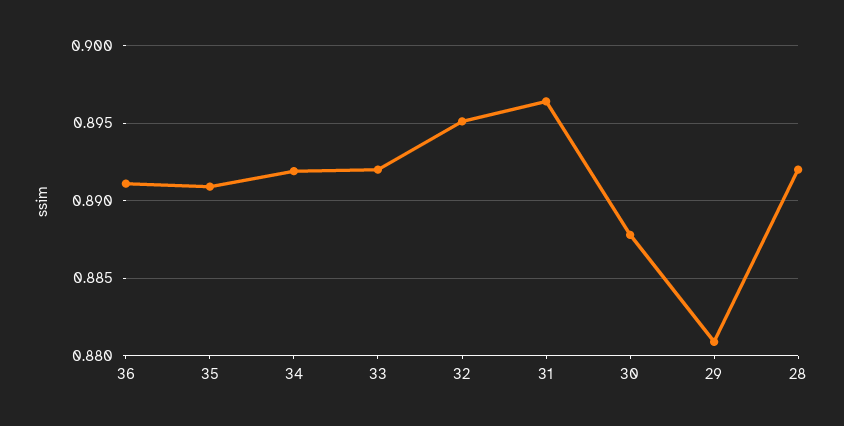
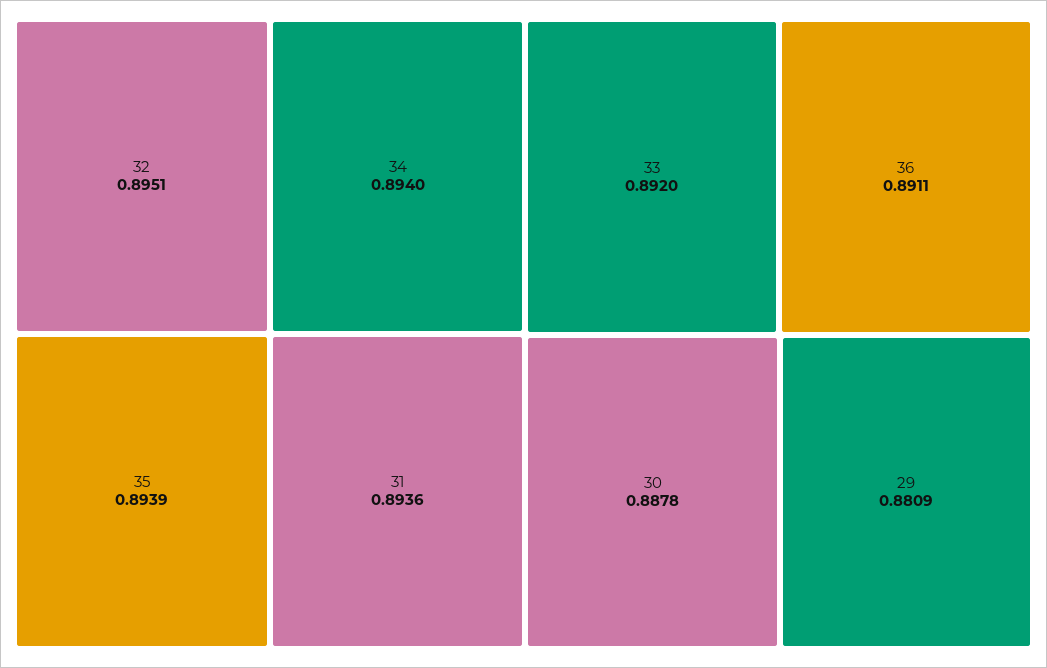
35: 0.891 -> 0.8939
34: 0.892 -> 0.894
31: 0.8965 -> 0.8936
28: 0.892 -> none

